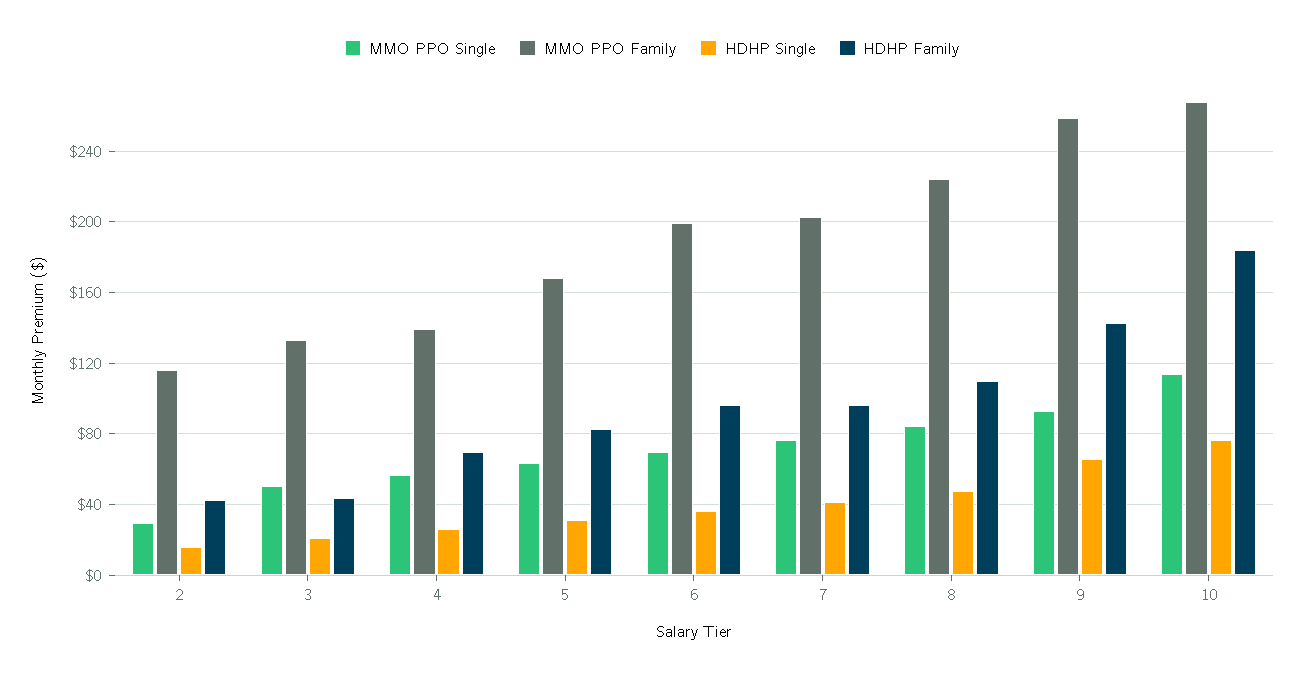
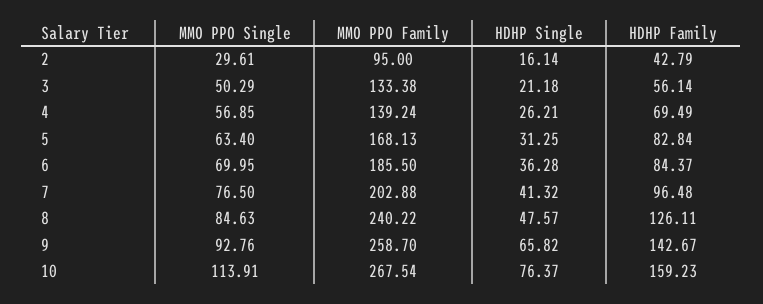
MMO PPO Family, 2: 115 -> 95
HDHP Family, 3: 45 -> 56.14
MMO PPO Family, 6: 200 -> 185.5
HDHP Family, 6: 95 -> 84.37
MMO PPO Family, 8: 225 -> 240.22
HDHP Family, 8: 110 -> 126.11
HDHP Family, 10: 185 -> 159.23

